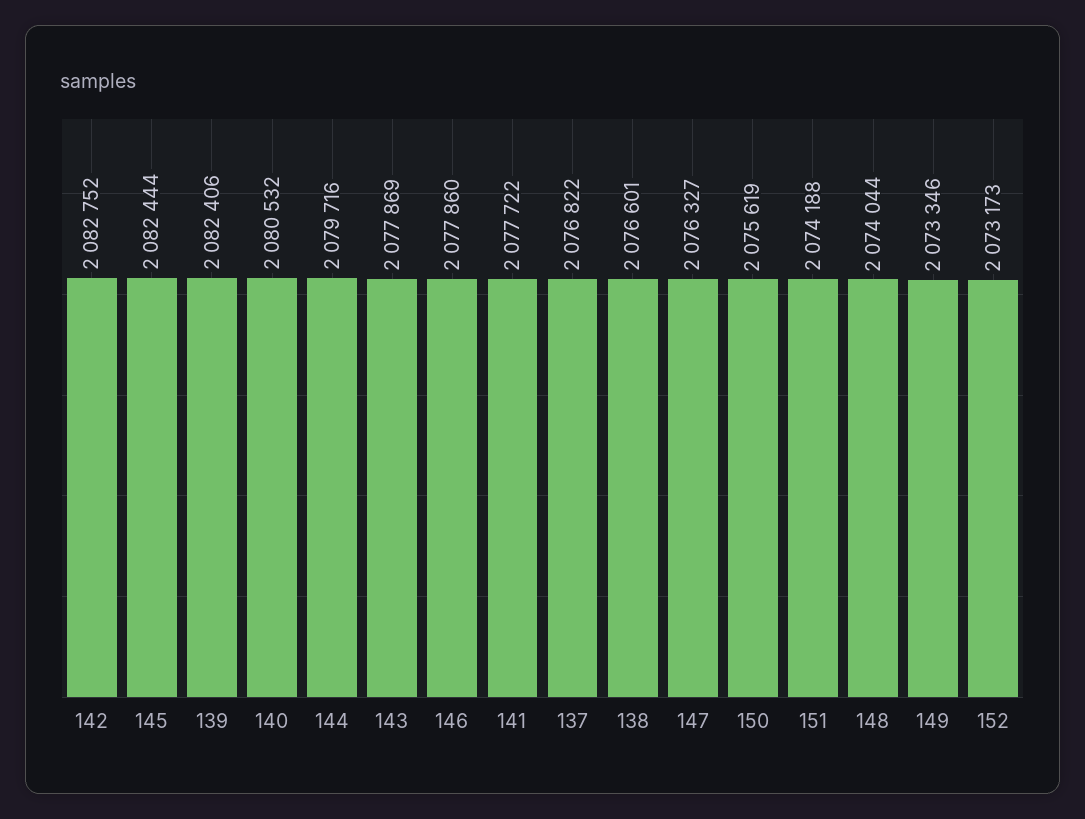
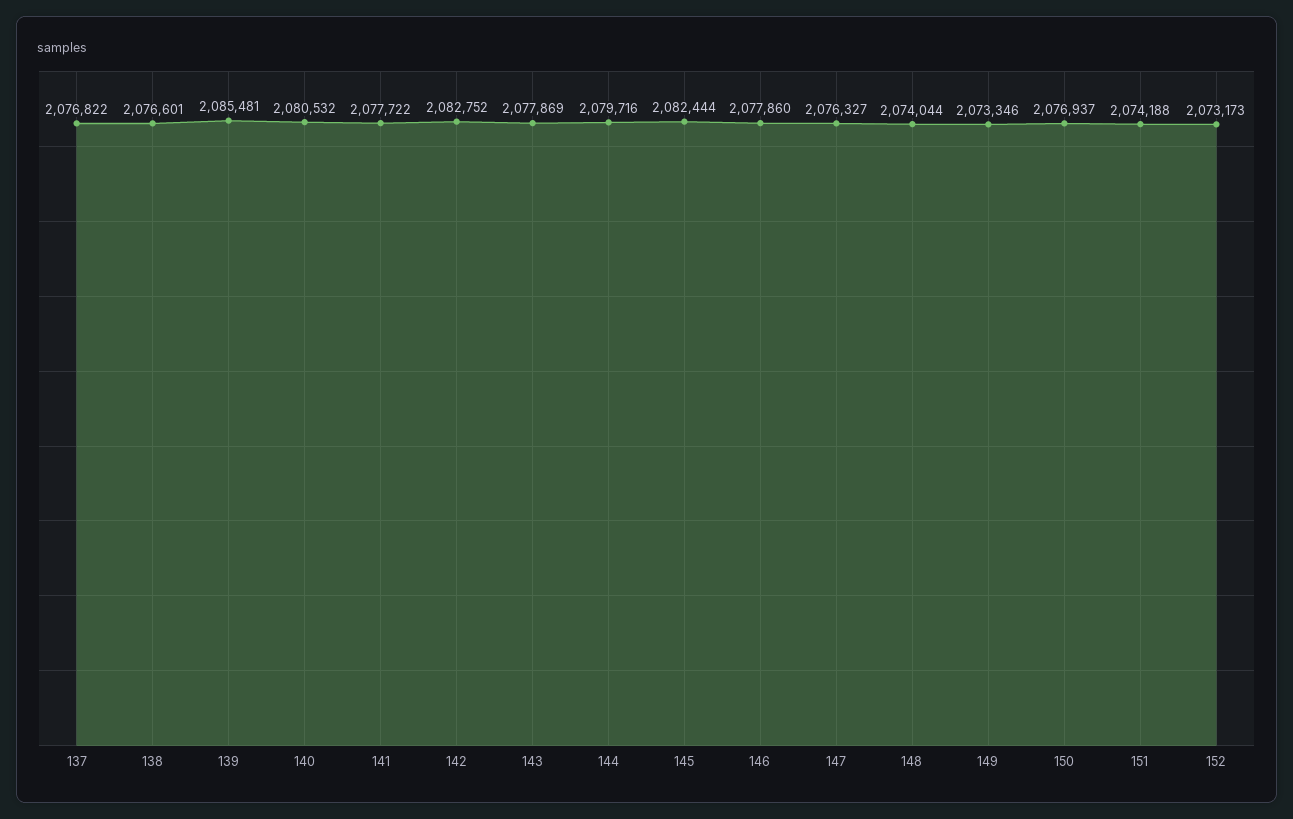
139: 2082406 -> 2085481
150: 2075619 -> 2076937

